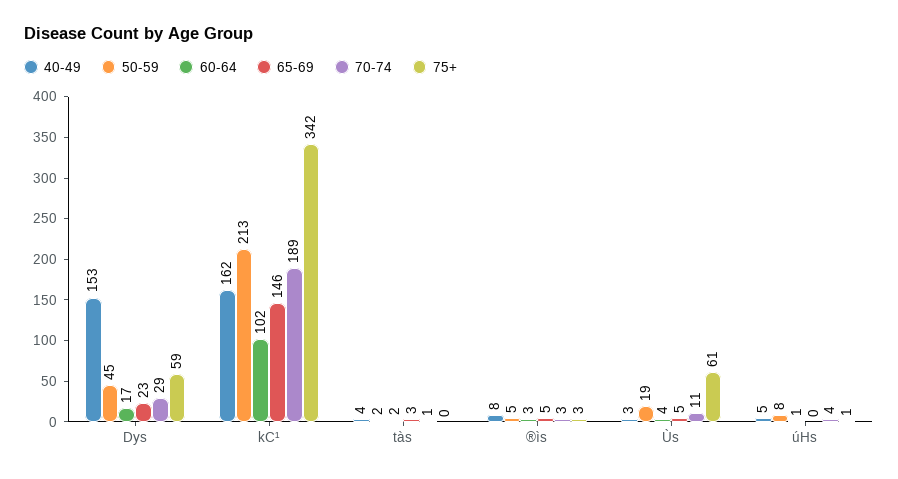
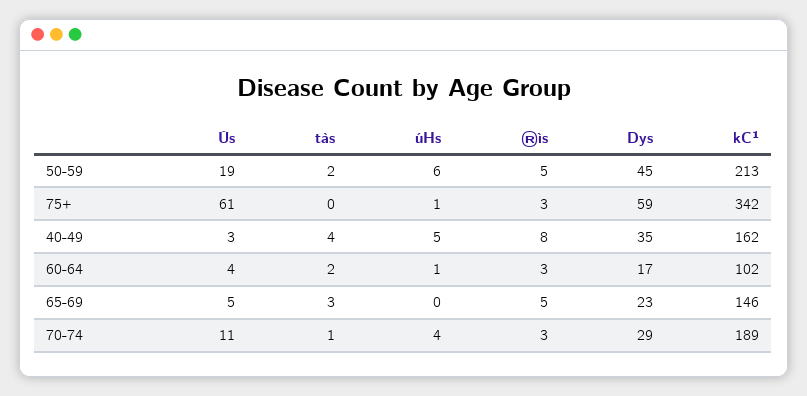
40-49, Dys: 153 -> 35
50-59, úHs: 8 -> 6

